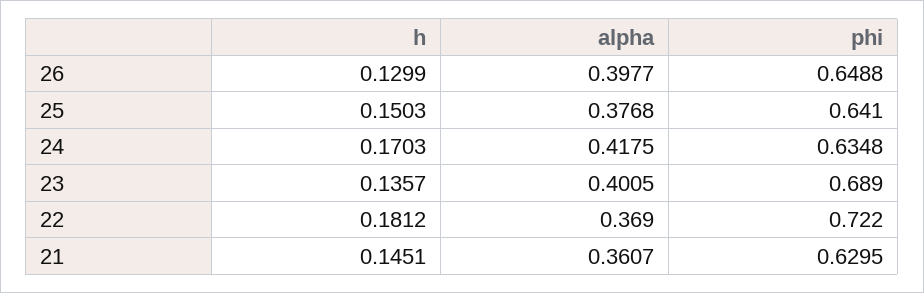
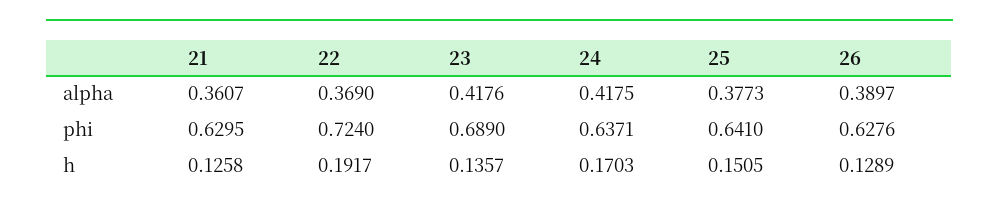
h, 26: 0.1299 -> 0.1289
alpha, 26: 0.3977 -> 0.3897
phi, 26: 0.6488 -> 0.6276
h, 25: 0.1503 -> 0.1505
alpha, 25: 0.3768 -> 0.3773
phi, 24: 0.6348 -> 0.6371
alpha, 23: 0.4005 -> 0.4176
h, 22: 0.1812 -> 0.1917
phi, 22: 0.722 -> 0.724
h, 21: 0.1451 -> 0.1258

